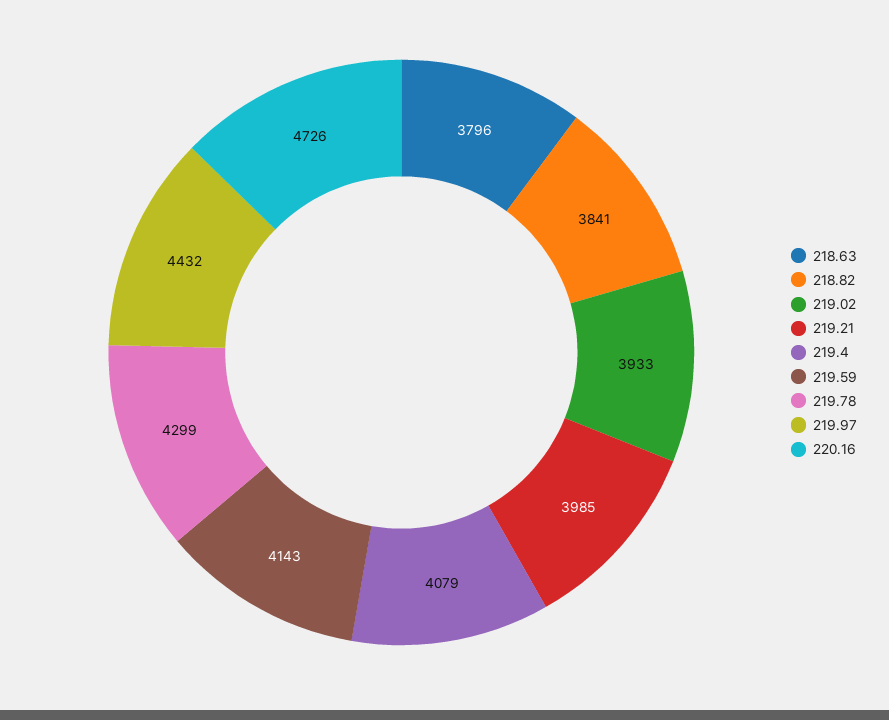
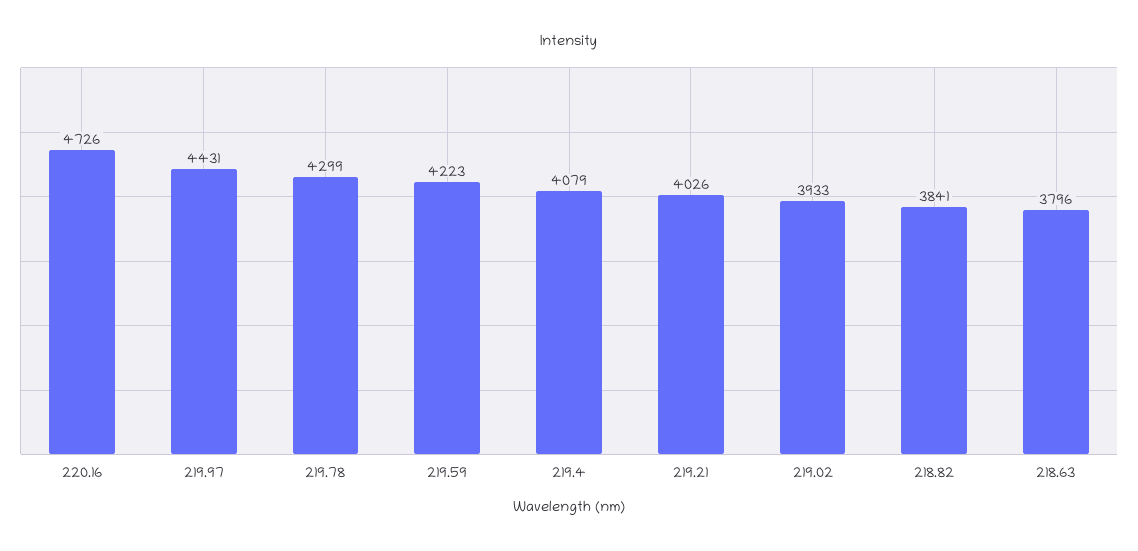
219.21: 3985 -> 4026
219.59: 4143 -> 4223
219.97: 4432 -> 4431

